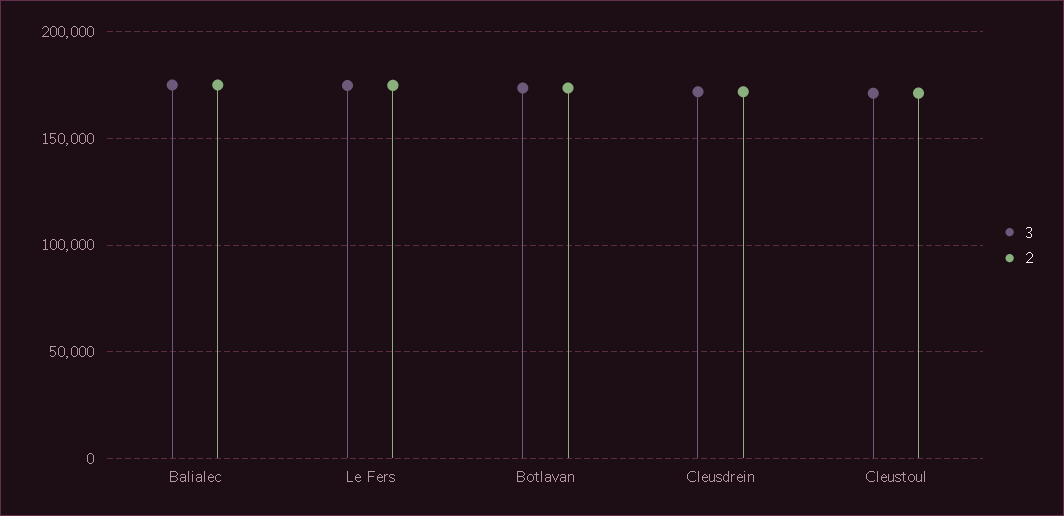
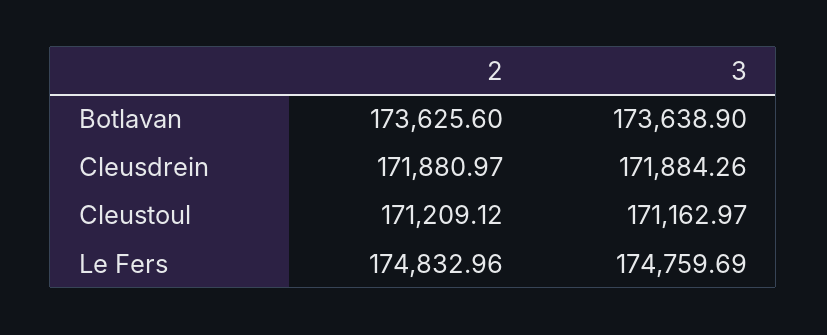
3, Balialec: 175000 -> none
2, Balialec: 175000 -> none

